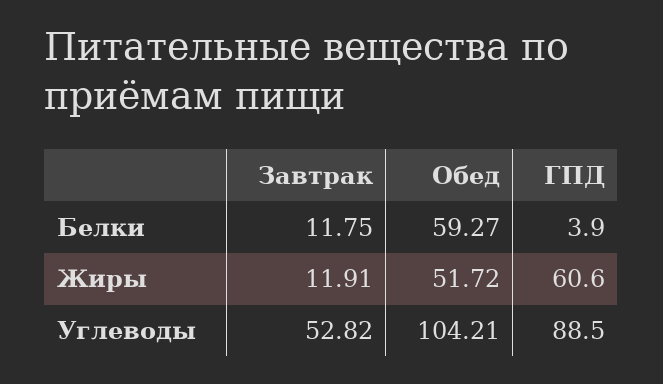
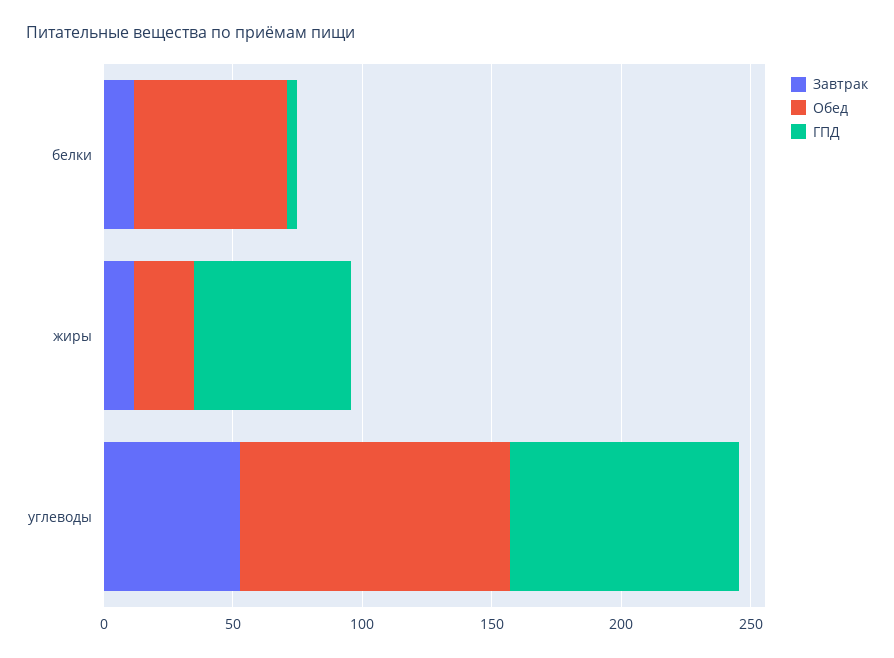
Обед, Жиры: 51.72 -> 20

